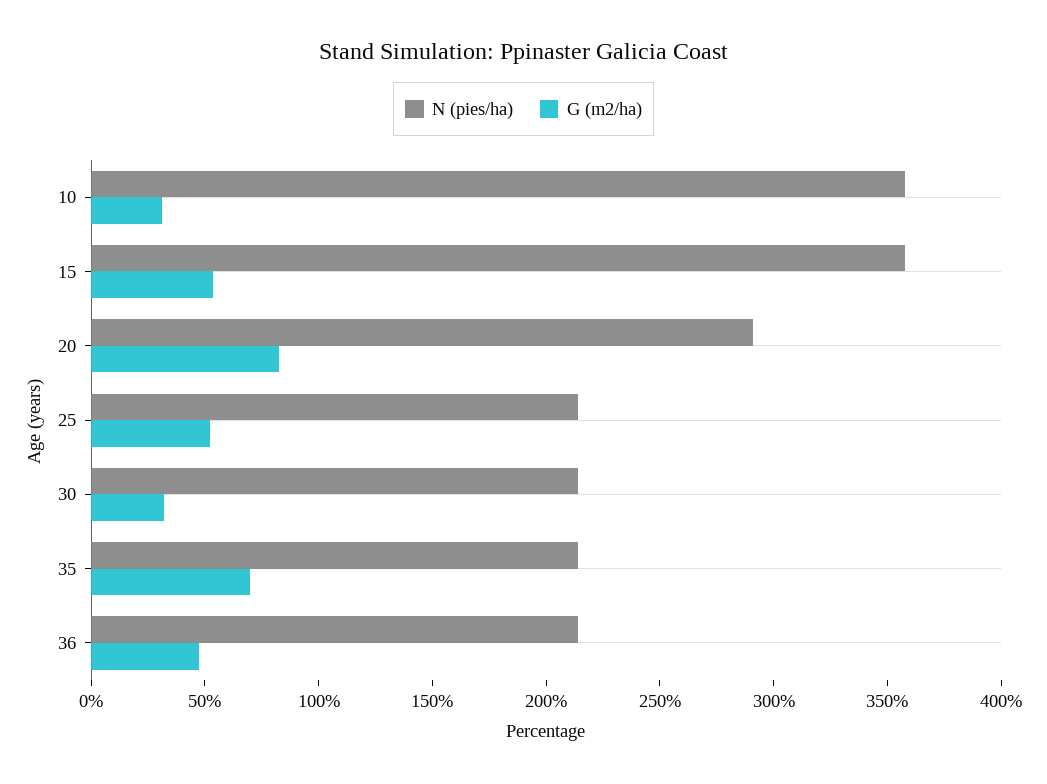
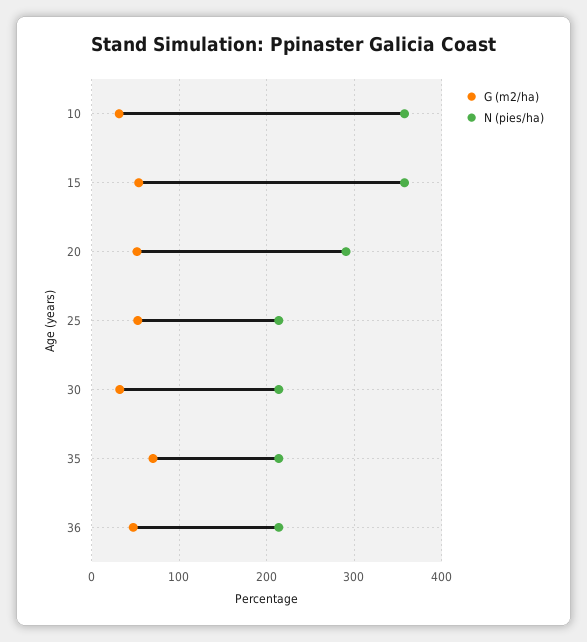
G (m2/ha), 20: 80 -> 50

